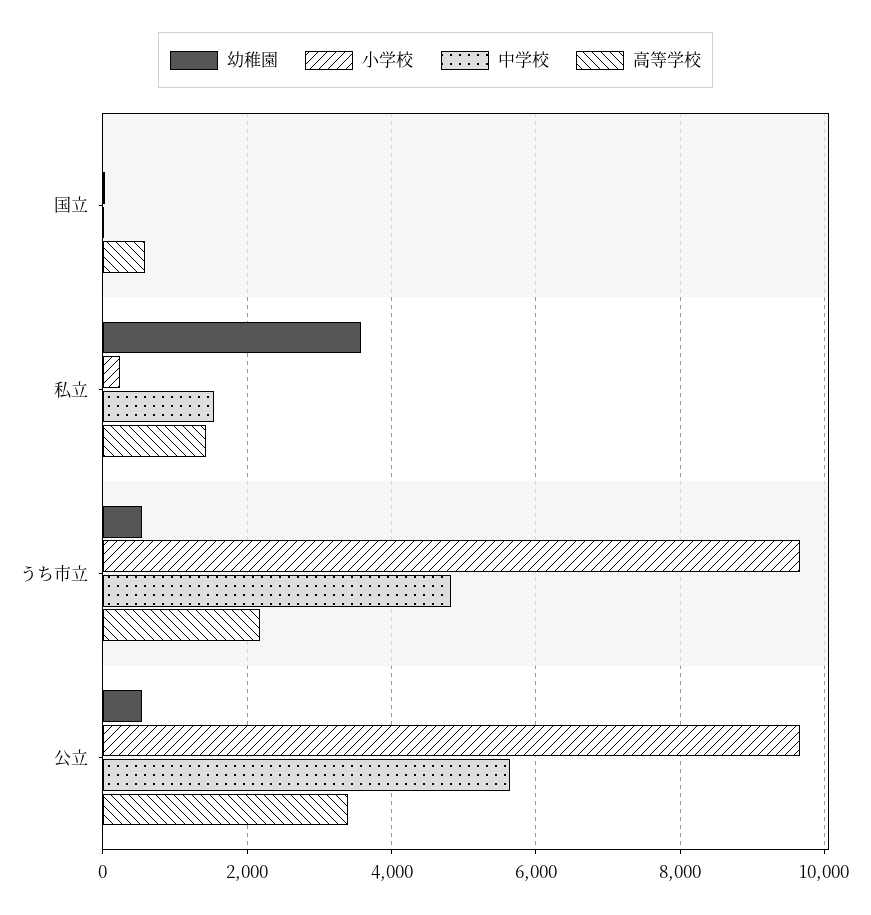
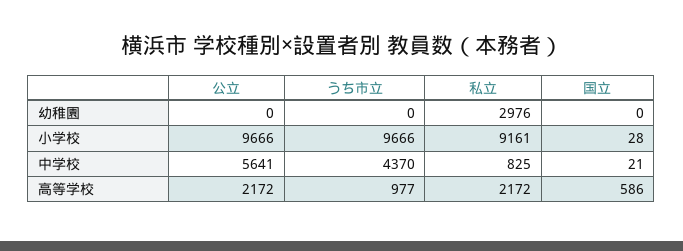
幼稚園, 私立: 3600 -> 2976
小学校, 私立: 200 -> 9161
中学校, 私立: 1600 -> 825
高等学校, 私立: 1400 -> 2172
幼稚園, うち市立: 600 -> 0
中学校, うち市立: 4800 -> 4370
高等学校, うち市立: 2200 -> 977
幼稚園, 公立: 600 -> 0
高等学校, 公立: 3400 -> 2172

